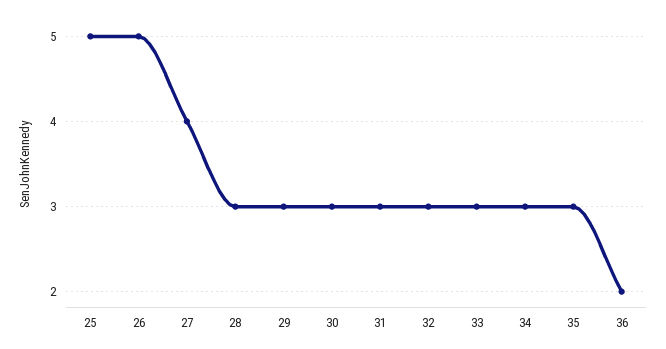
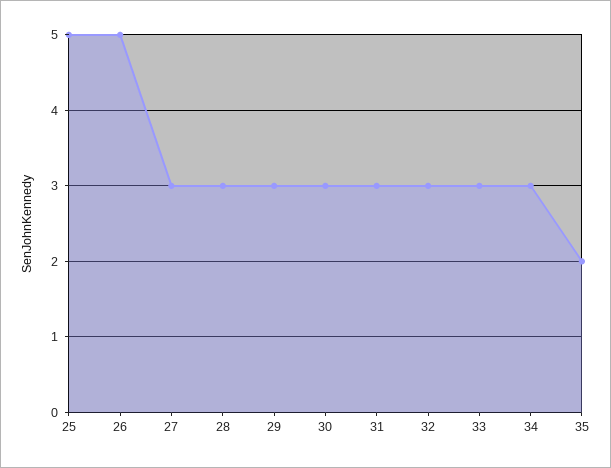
27: 4 -> 3
35: 3 -> 2
36: 2 -> none

